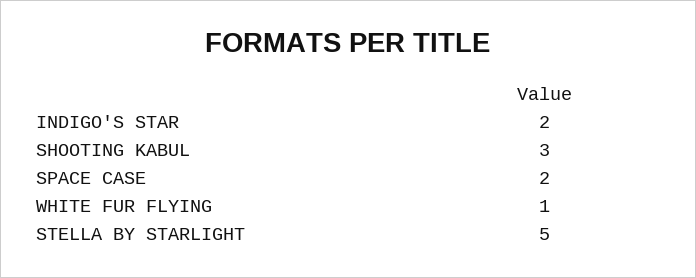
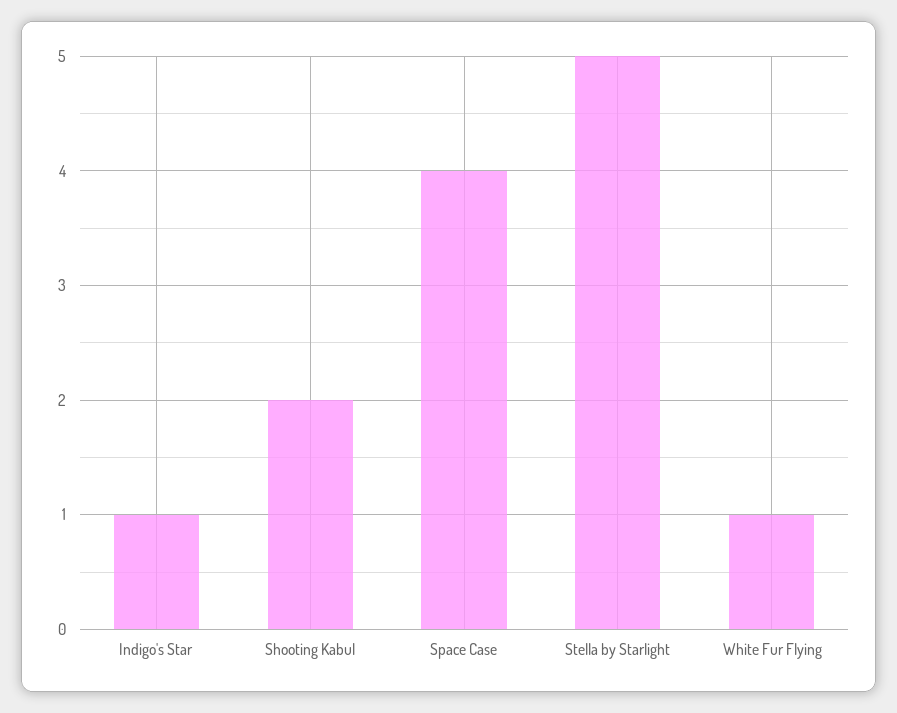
INDIGO'S STAR: 2 -> 1
SHOOTING KABUL: 3 -> 2
SPACE CASE: 2 -> 4

